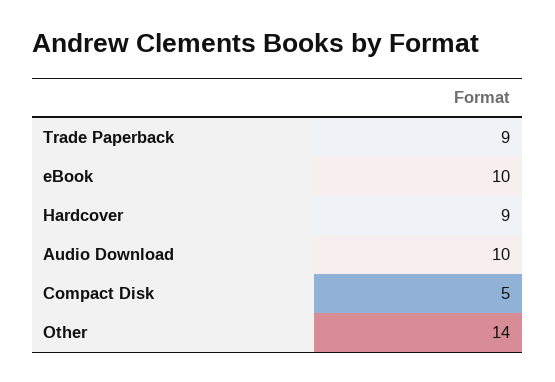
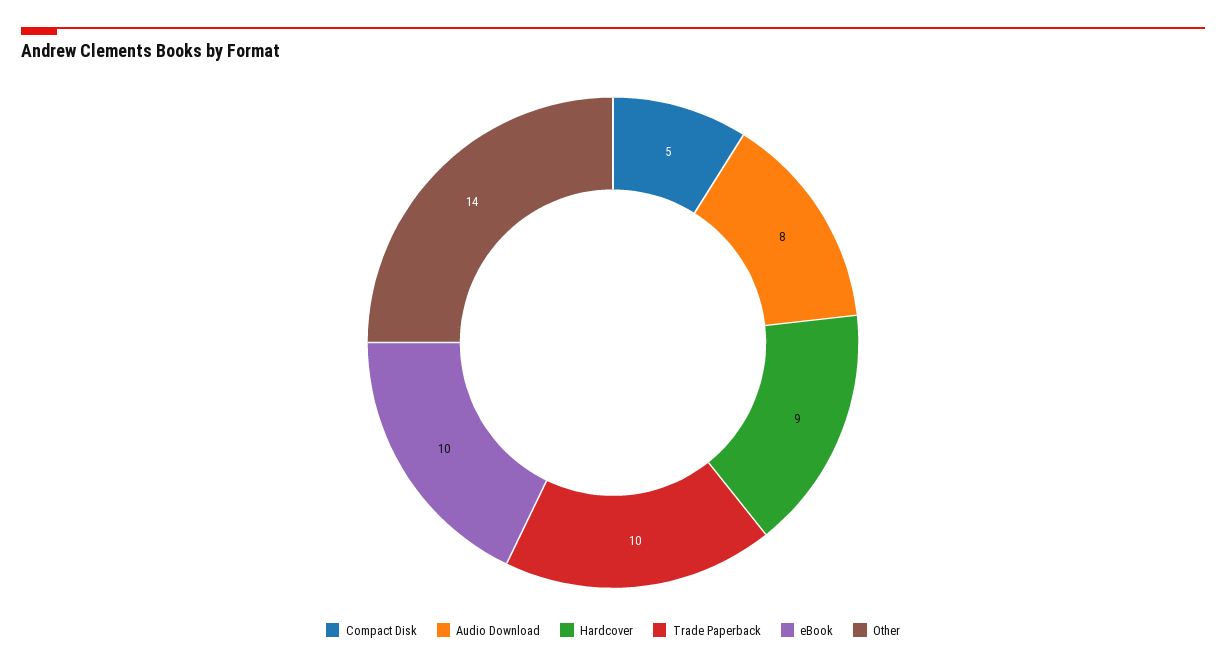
Trade Paperback: 9 -> 10
Audio Download: 10 -> 8

